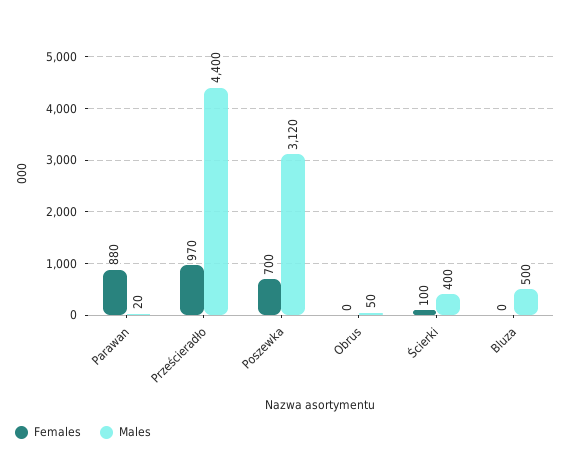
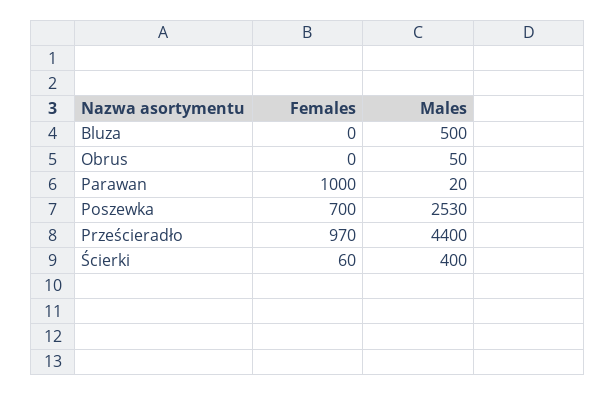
Females, Parawan: 880 -> 1000
Males, Poszewka: 3120 -> 2530
Females, Ścierki: 100 -> 60

